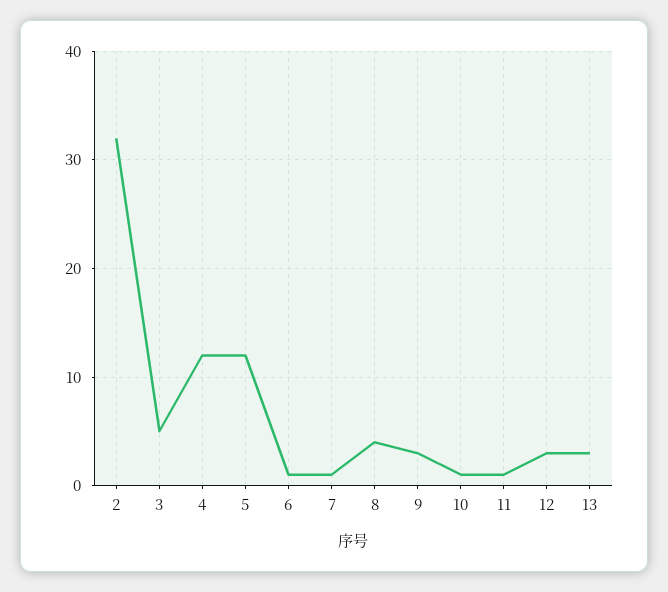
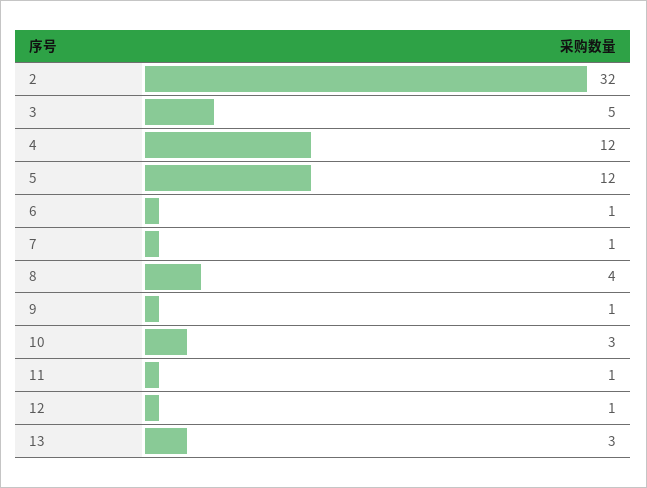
9: 3 -> 1
10: 1 -> 3
12: 3 -> 1

